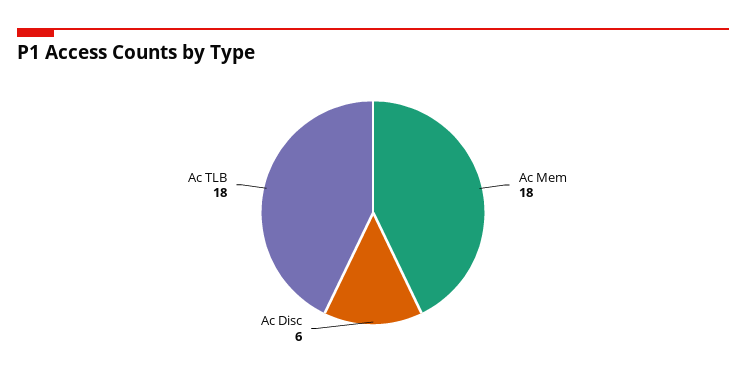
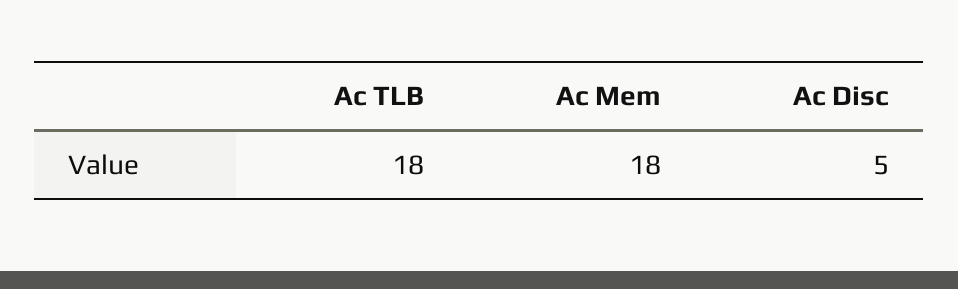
Ac Disc: 6 -> 5

